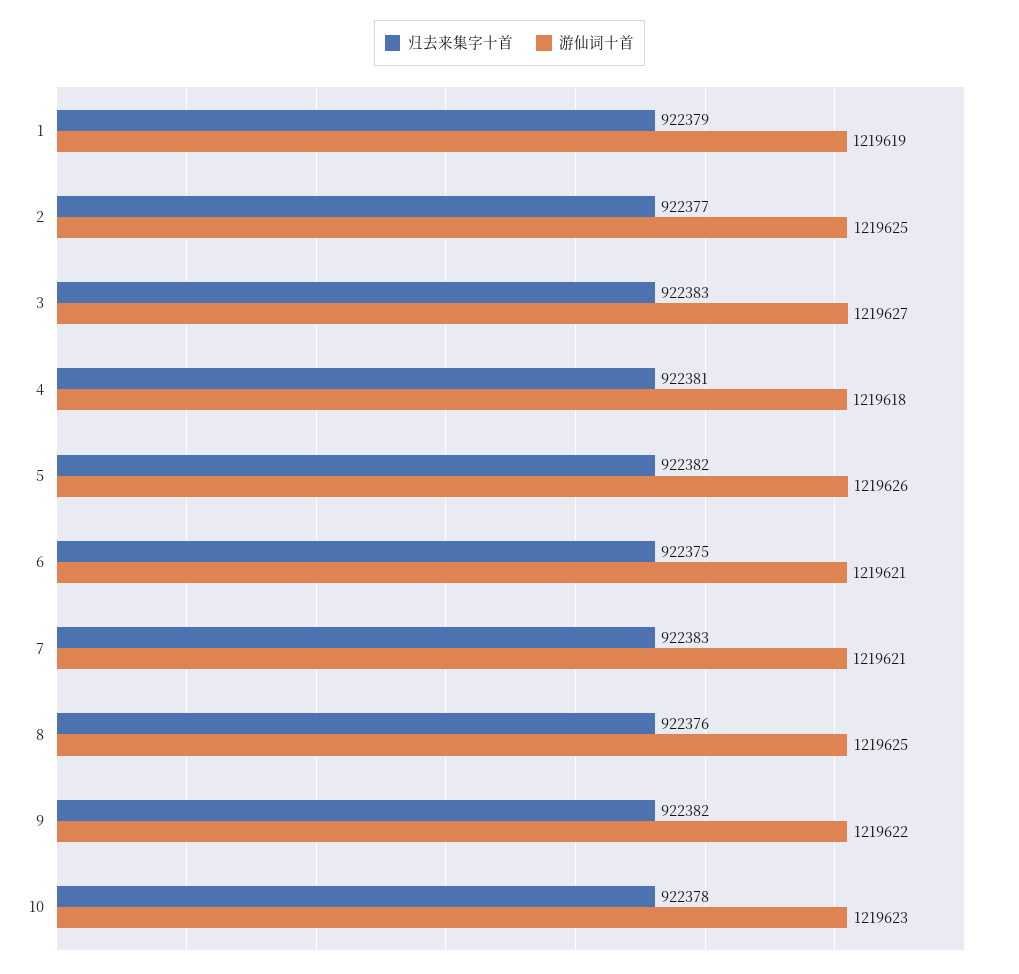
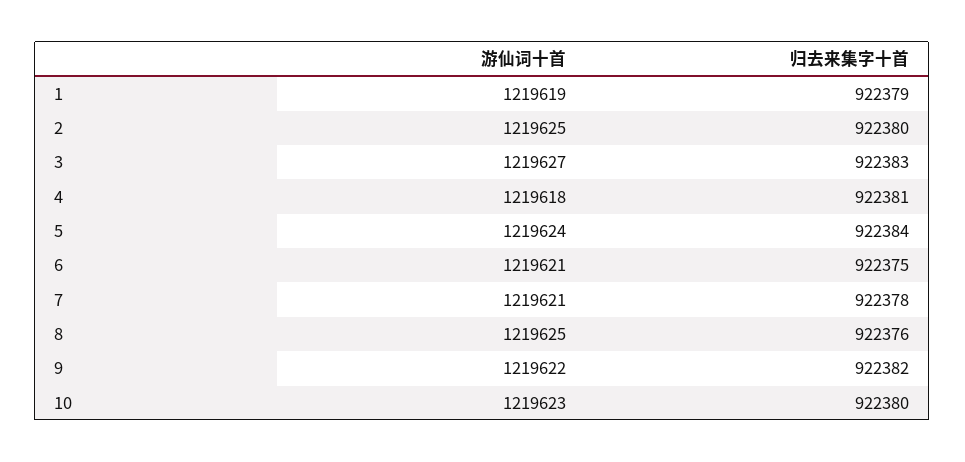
归去来集字十首, 2: 922377 -> 922380
归去来集字十首, 5: 922382 -> 922384
游仙词十首, 5: 1219626 -> 1219624
归去来集字十首, 7: 922383 -> 922378
归去来集字十首, 10: 922378 -> 922380

